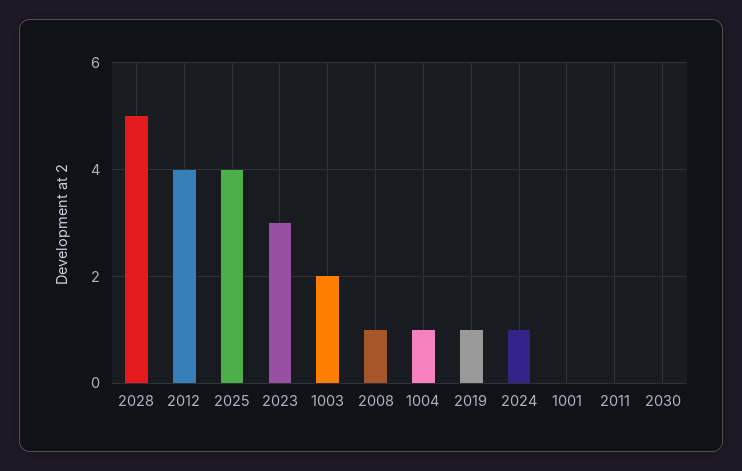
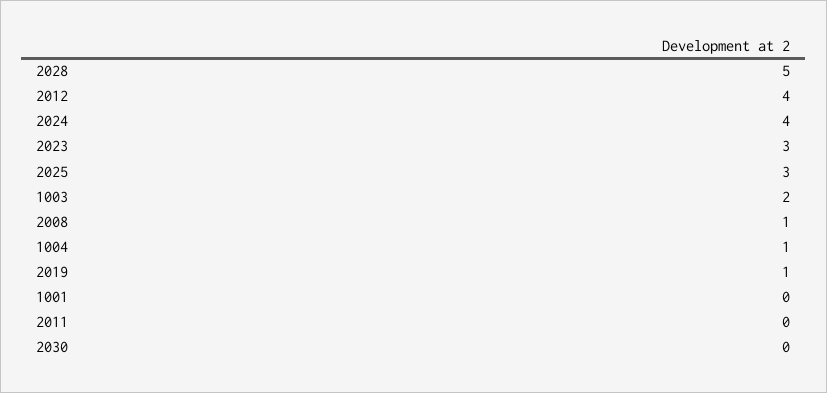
2025: 4 -> 3
2024: 1 -> 4

